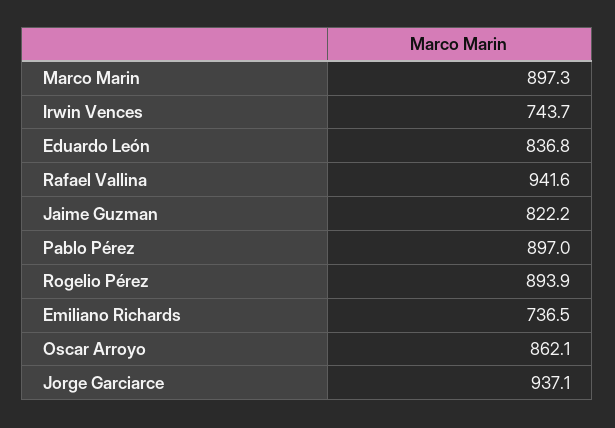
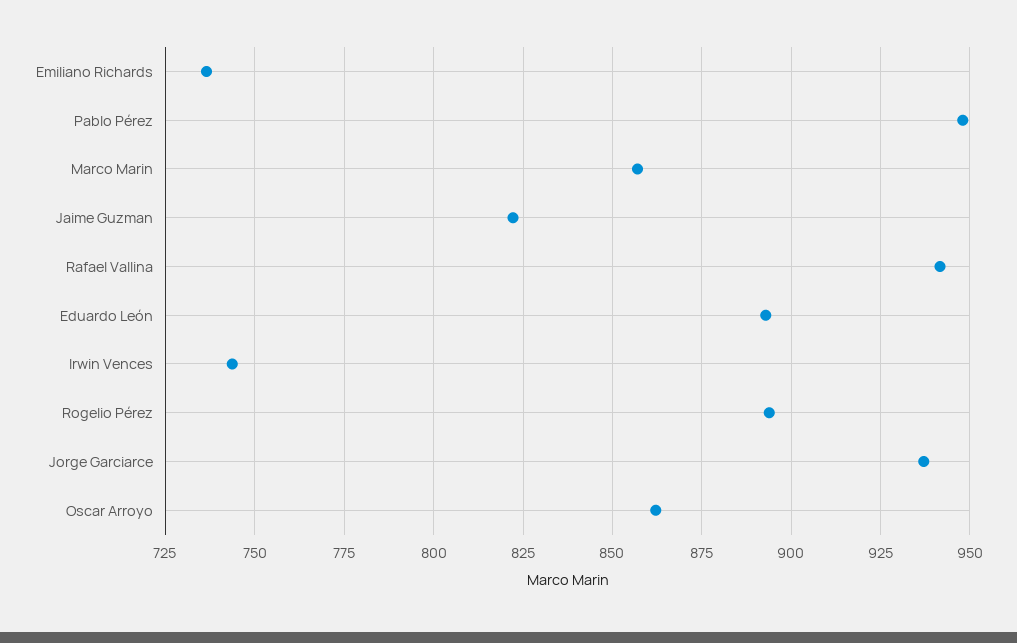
Marco Marin: 897.3 -> 857.5
Eduardo León: 836.8 -> 892.5
Pablo Pérez: 897 -> 947.5

